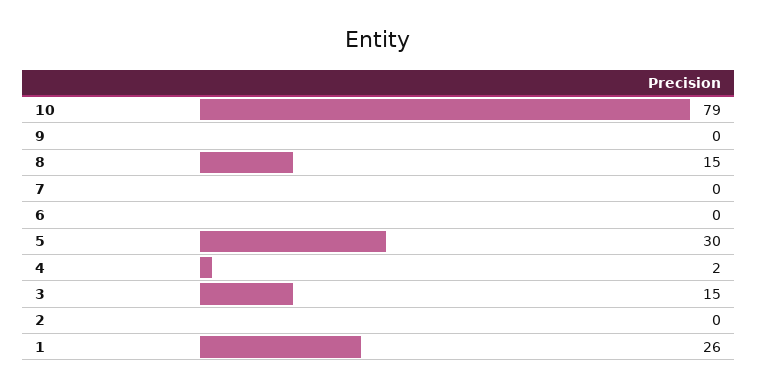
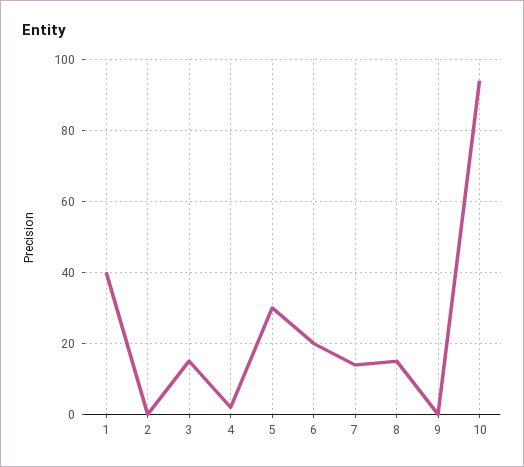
10: 79 -> 95
7: 0 -> 15
6: 0 -> 20
1: 26 -> 40

